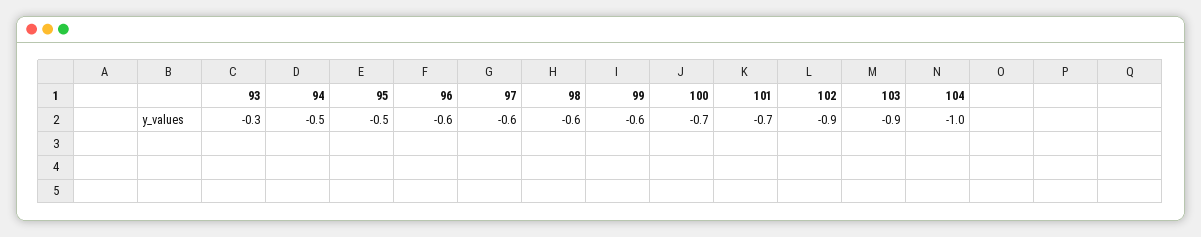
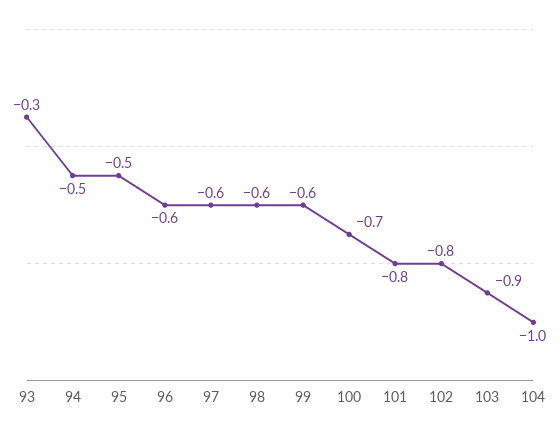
101: -0.7 -> -0.8
102: -0.9 -> -0.8

